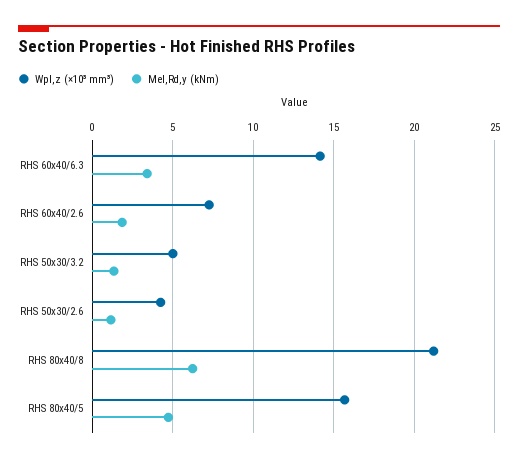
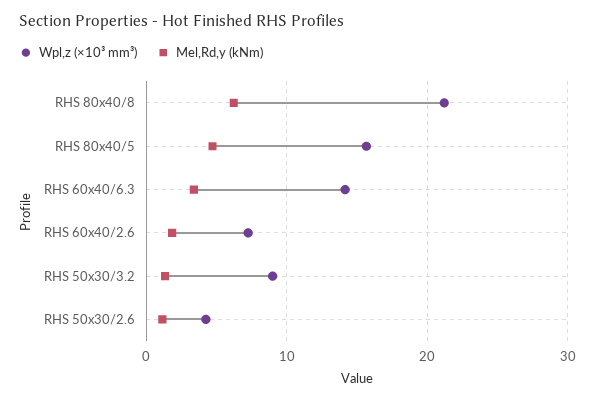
Wpl,z (×10³ mm³), RHS 50x30/3.2: 5 -> 9

